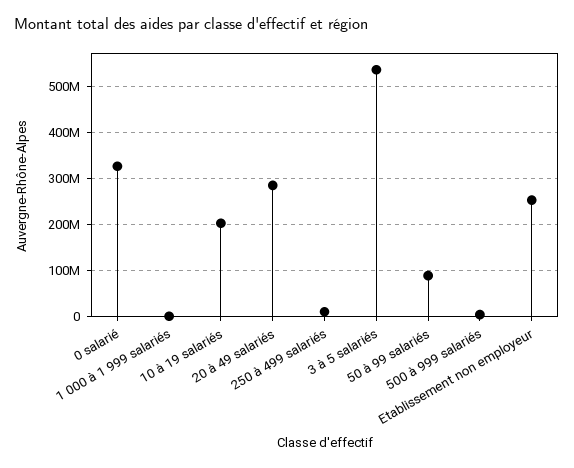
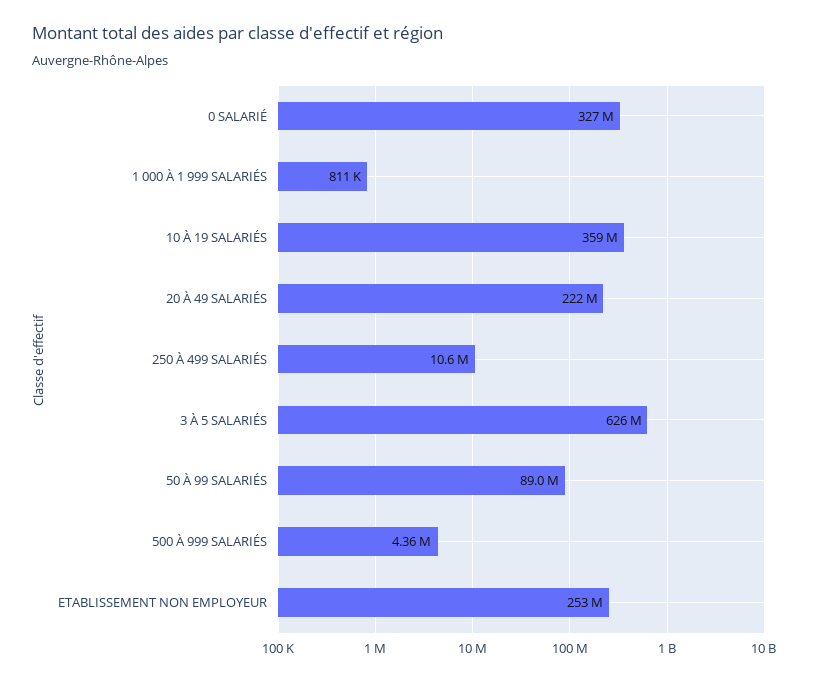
10 à 19 salariés: 200000000 -> 359000000
20 à 49 salariés: 280000000 -> 222000000
3 à 5 salariés: 540000000 -> 626000000

